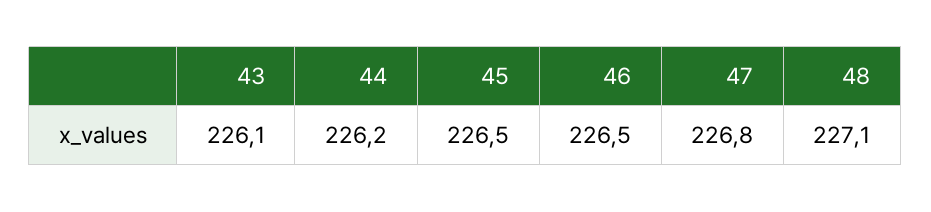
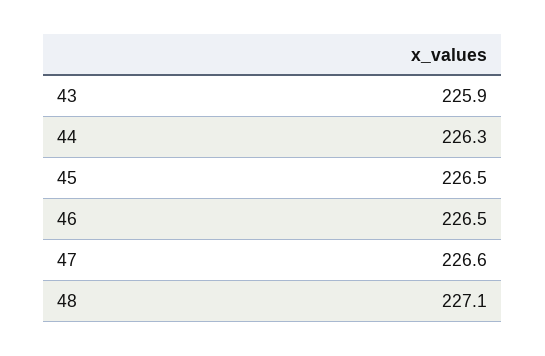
43: 226.1 -> 225.9
44: 226.2 -> 226.3
47: 226.8 -> 226.6

